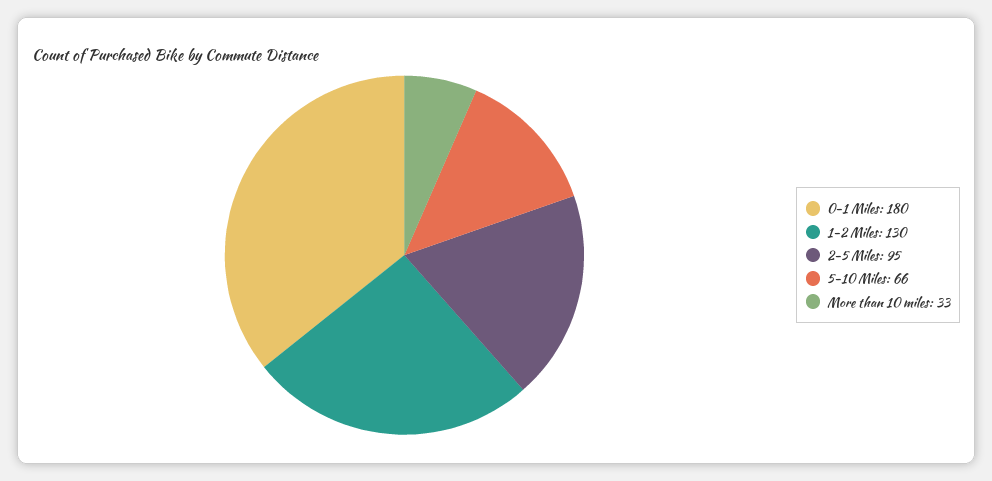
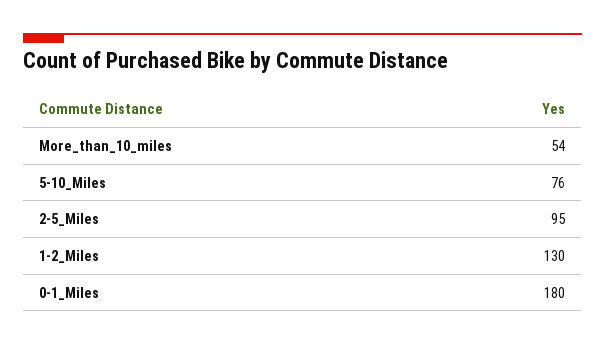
5-10 Miles: 66 -> 76
More than 10 miles: 33 -> 54

